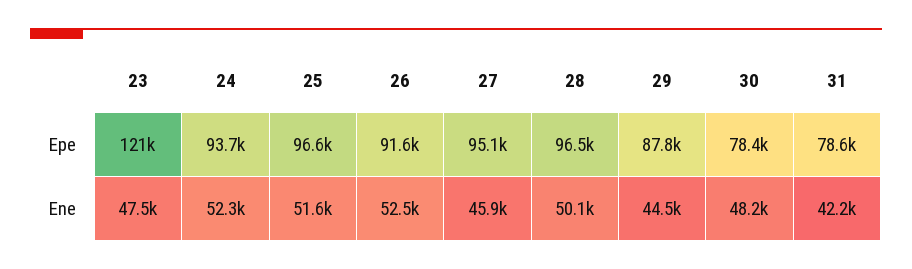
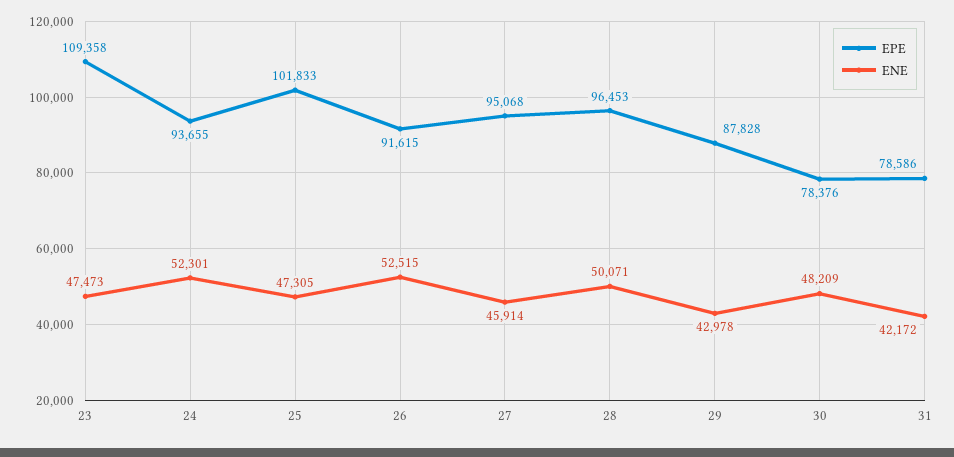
Epe, 23: 121000 -> 109358
Epe, 25: 96600 -> 101833
Ene, 25: 51600 -> 47305
Ene, 29: 44500 -> 42978

